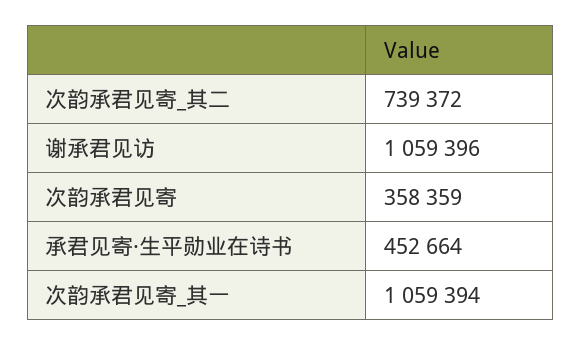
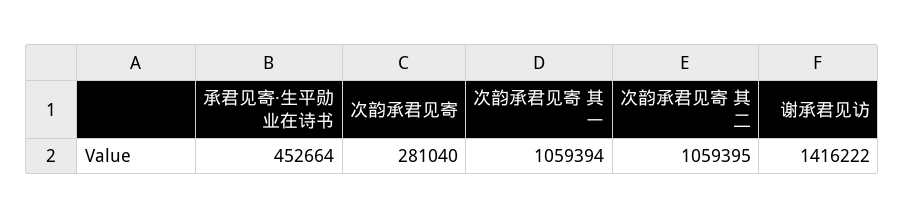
次韵承君见寄_其二: 739372 -> 1059395
谢承君见访: 1059396 -> 1416222
次韵承君见寄: 358359 -> 281040

